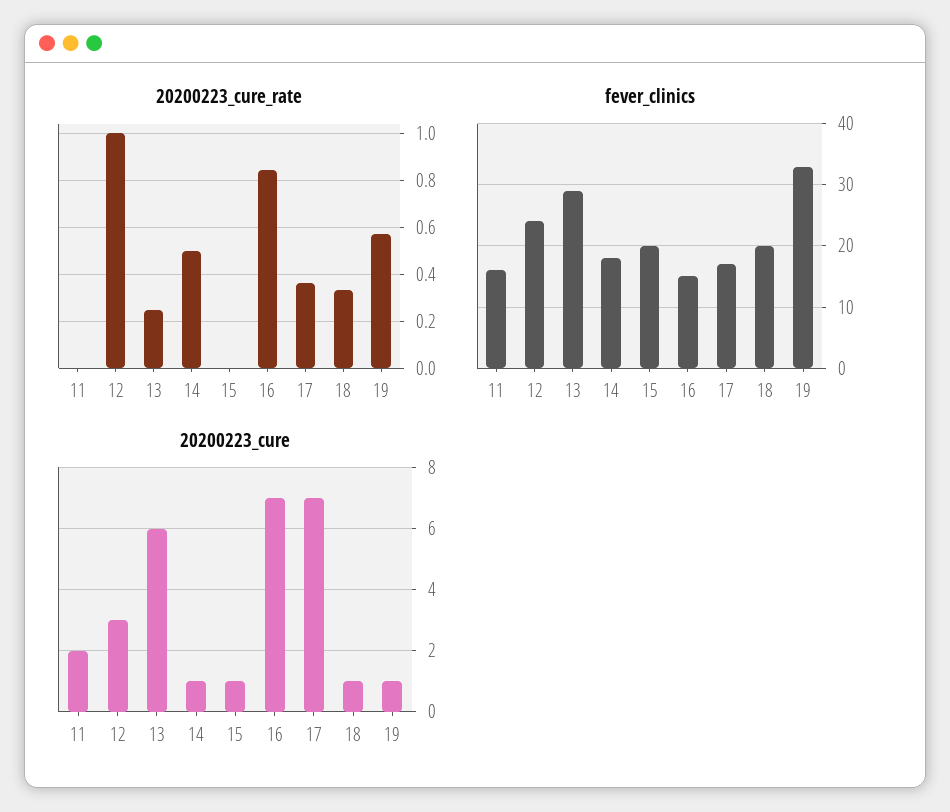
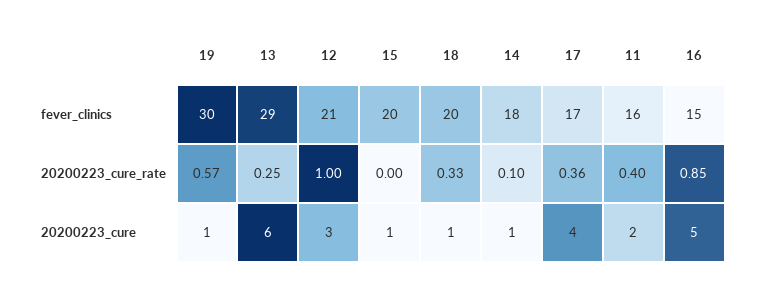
20200223_cure_rate, 11: 0 -> 0.4
20200223_cure_rate, 14: 0.5 -> 0.1
fever_clinics, 12: 24 -> 21
fever_clinics, 19: 33 -> 30
20200223_cure, 16: 7 -> 5
20200223_cure, 17: 7 -> 4

